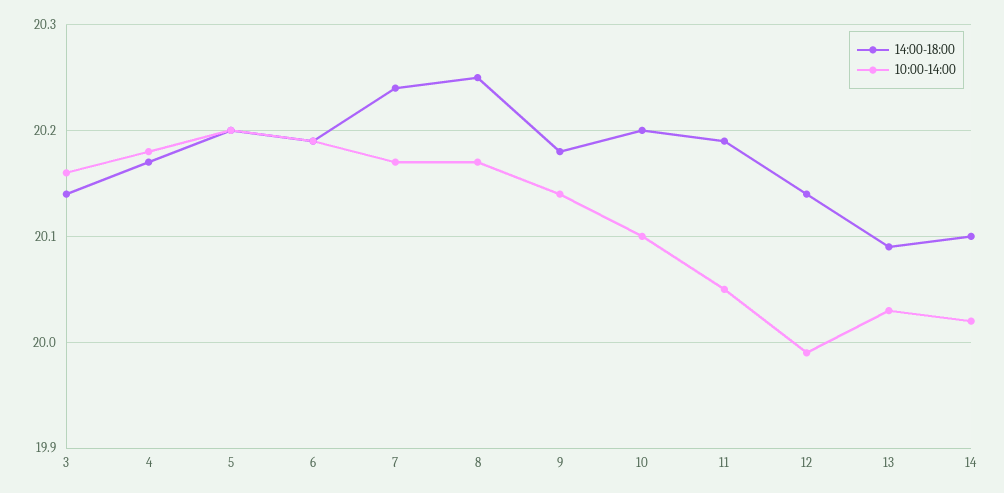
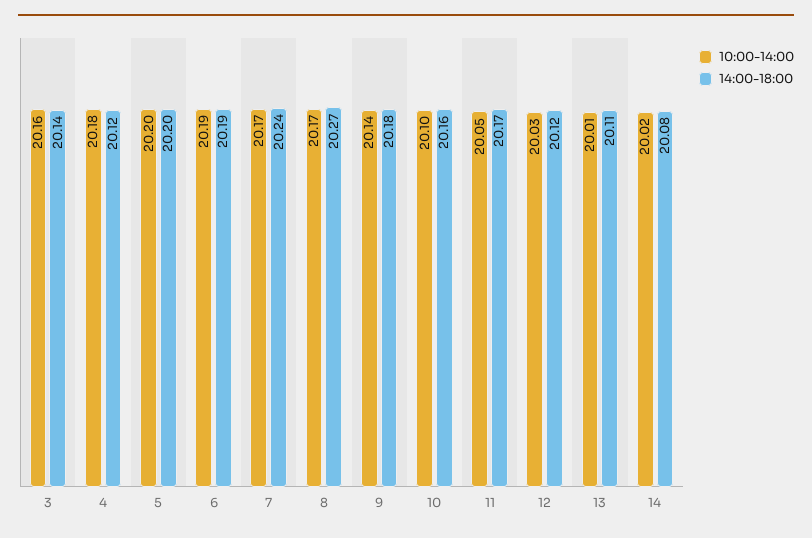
14:00-18:00, 4: 20.17 -> 20.12
14:00-18:00, 8: 20.25 -> 20.27
14:00-18:00, 10: 20.2 -> 20.16
14:00-18:00, 11: 20.19 -> 20.17
14:00-18:00, 12: 20.14 -> 20.12
10:00-14:00, 12: 19.99 -> 20.03
14:00-18:00, 13: 20.09 -> 20.11
10:00-14:00, 13: 20.03 -> 20.01
14:00-18:00, 14: 20.1 -> 20.08

